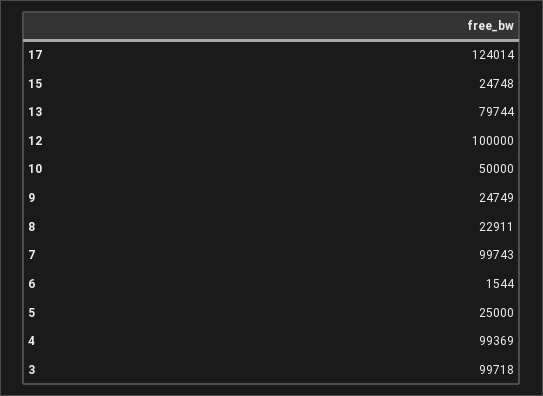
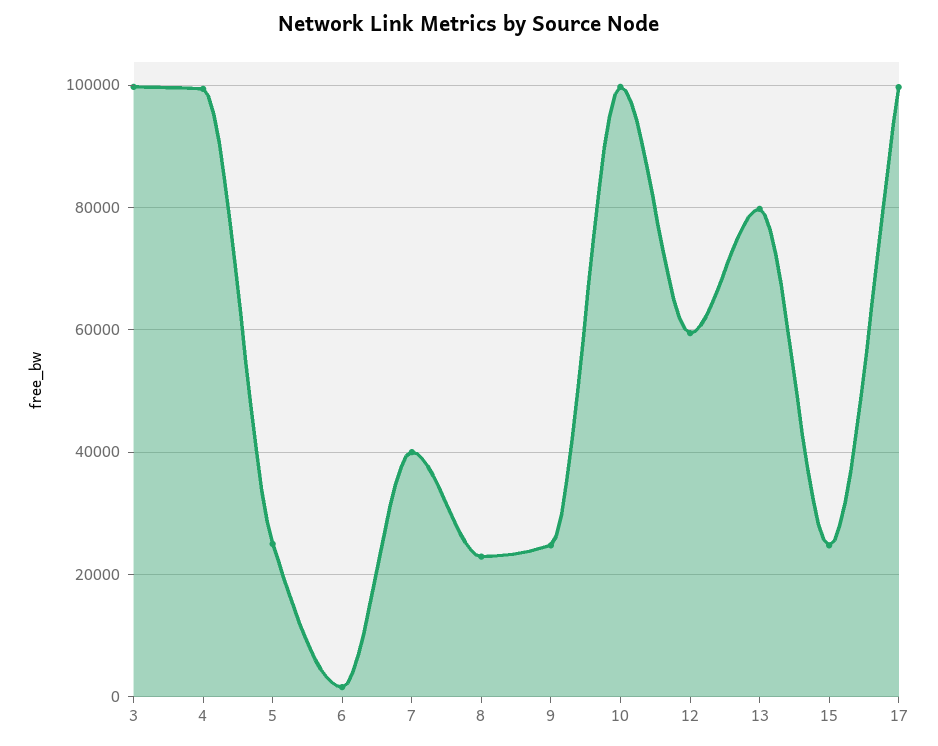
17: 124014 -> 100000
12: 100000 -> 60000
10: 50000 -> 100000
7: 99743 -> 40000

